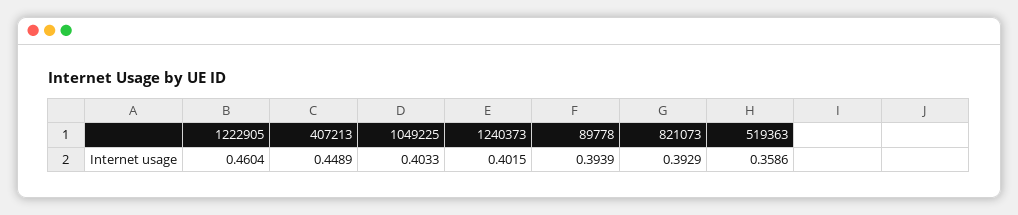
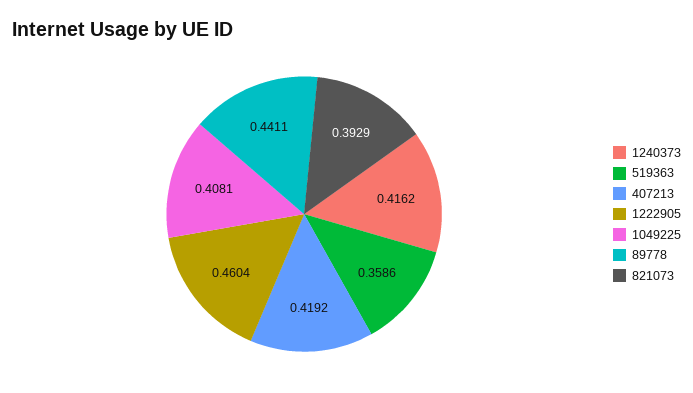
407213: 0.4489 -> 0.4192
1049225: 0.4033 -> 0.4081
1240373: 0.4015 -> 0.4162
89778: 0.3939 -> 0.4411

